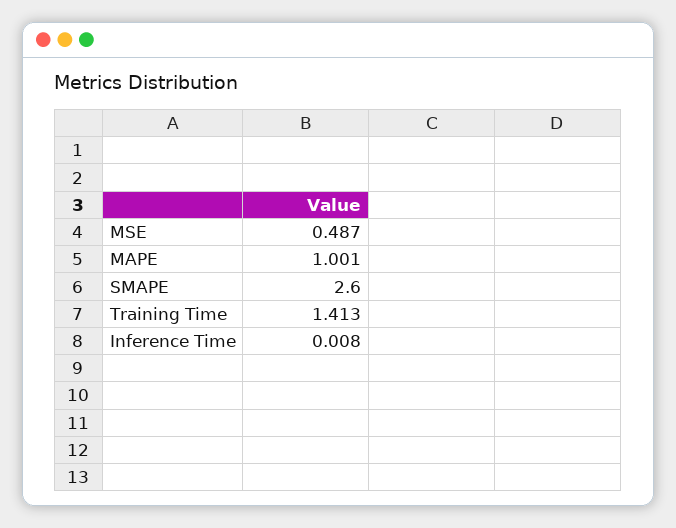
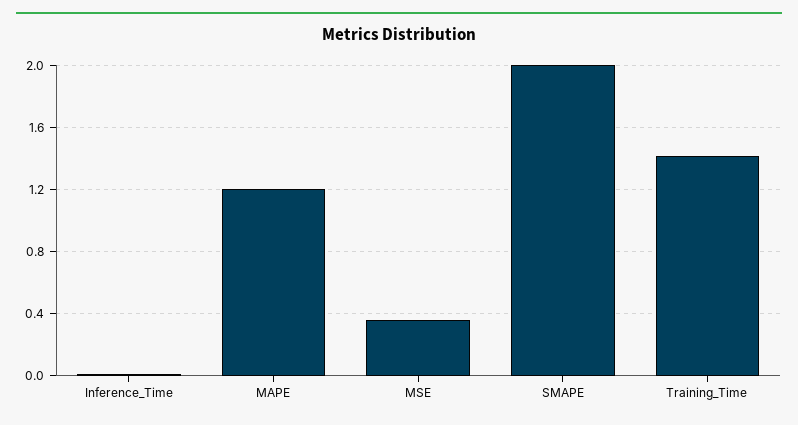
MSE: 0.487 -> 0.35
MAPE: 1.001 -> 1.2
SMAPE: 2.6 -> 2

